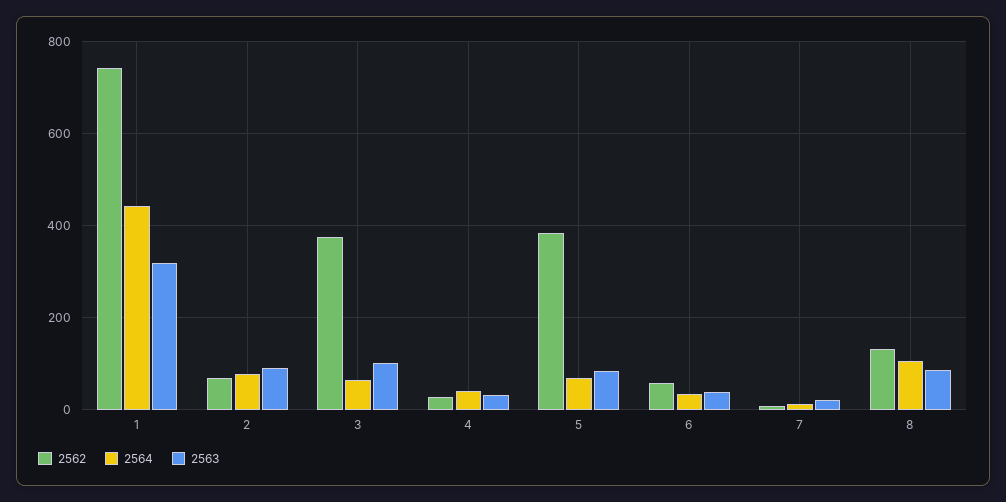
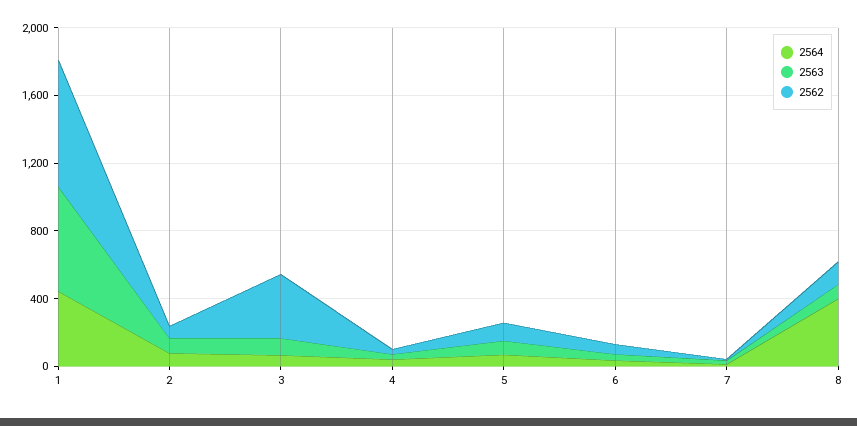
2563, 1: 320 -> 600
2562, 5: 380 -> 100
2564, 8: 100 -> 400

